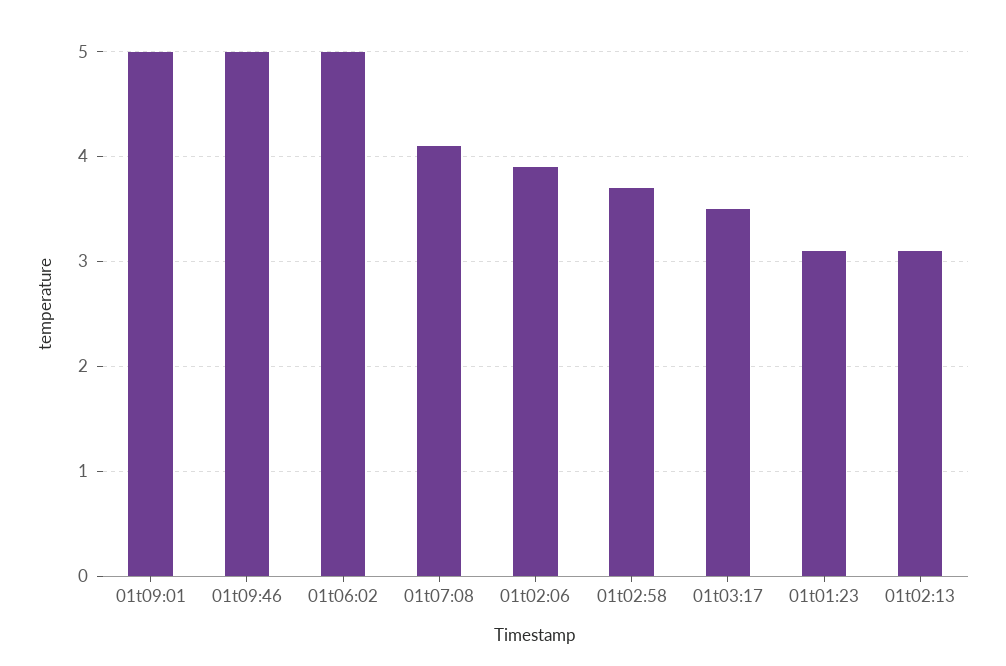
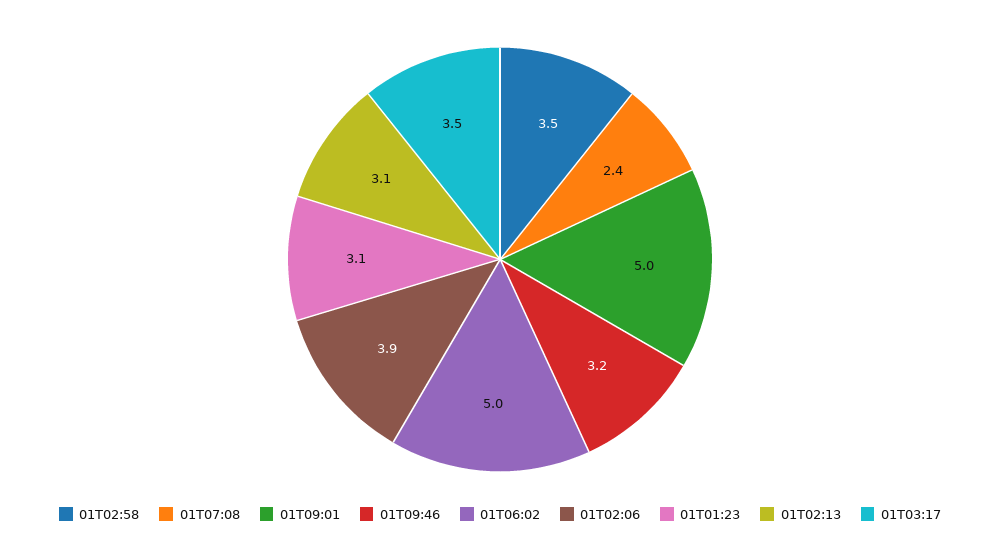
01t09:46: 5 -> 3.2
01t07:08: 4.1 -> 2.4
01t02:58: 3.7 -> 3.5

